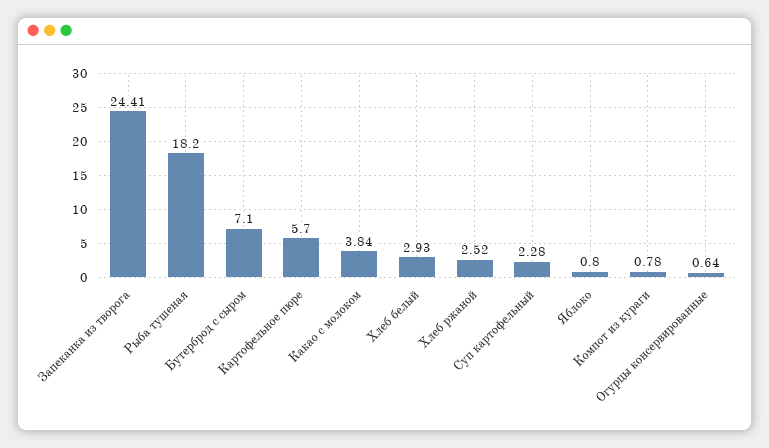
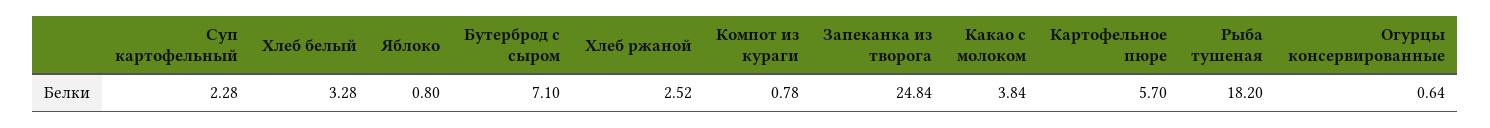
Запеканка из творога: 24.41 -> 24.84
Хлеб белый: 2.93 -> 3.28

